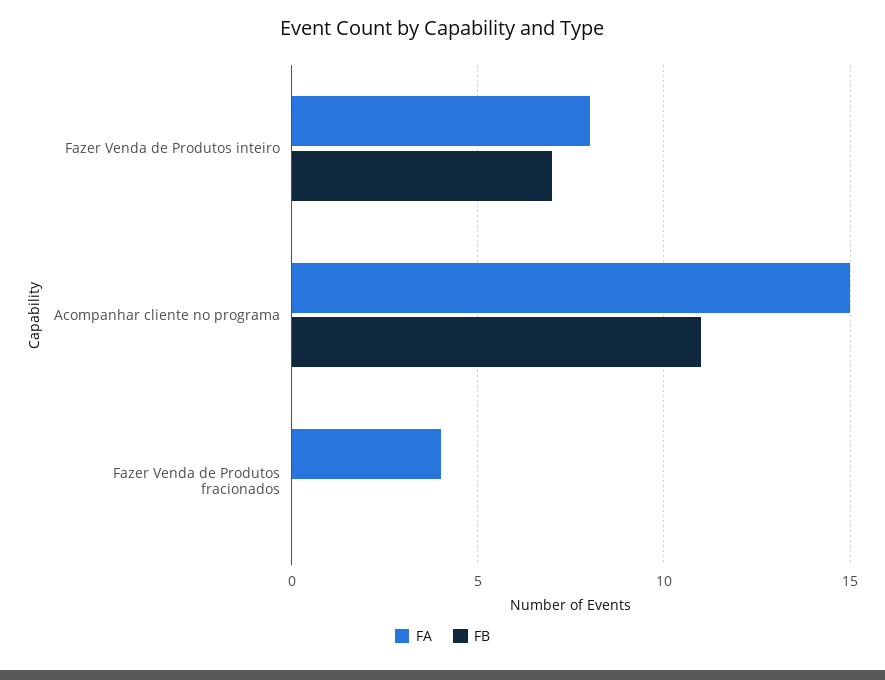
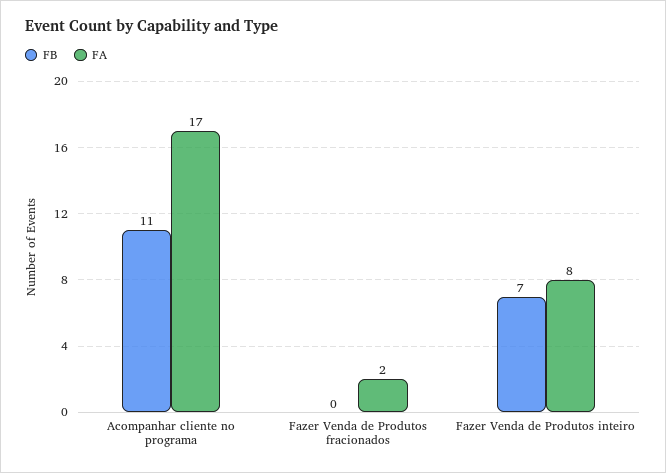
FA, Acompanhar cliente no programa: 15 -> 17
FA, Fazer Venda de Produtos fracionados: 4 -> 2

